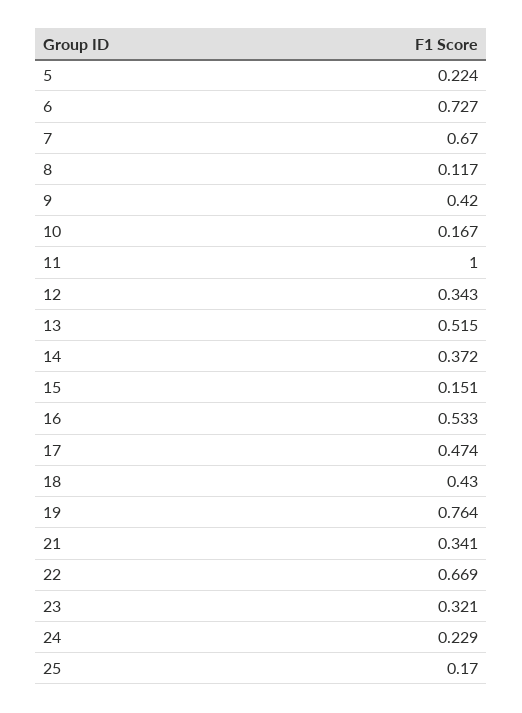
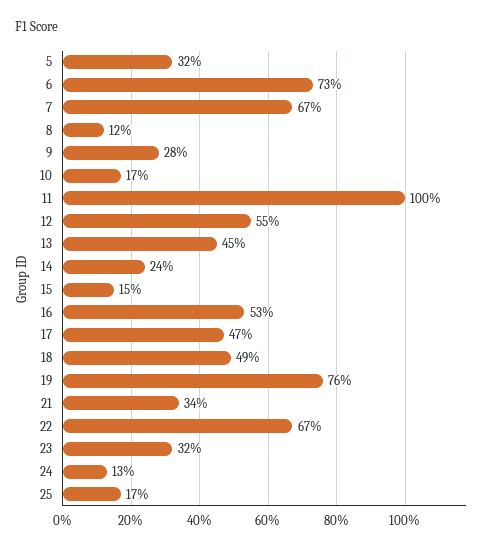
5: 0.224 -> 0.32
9: 0.42 -> 0.28
12: 0.343 -> 0.55
13: 0.515 -> 0.45
14: 0.372 -> 0.24
18: 0.43 -> 0.49
24: 0.229 -> 0.13

